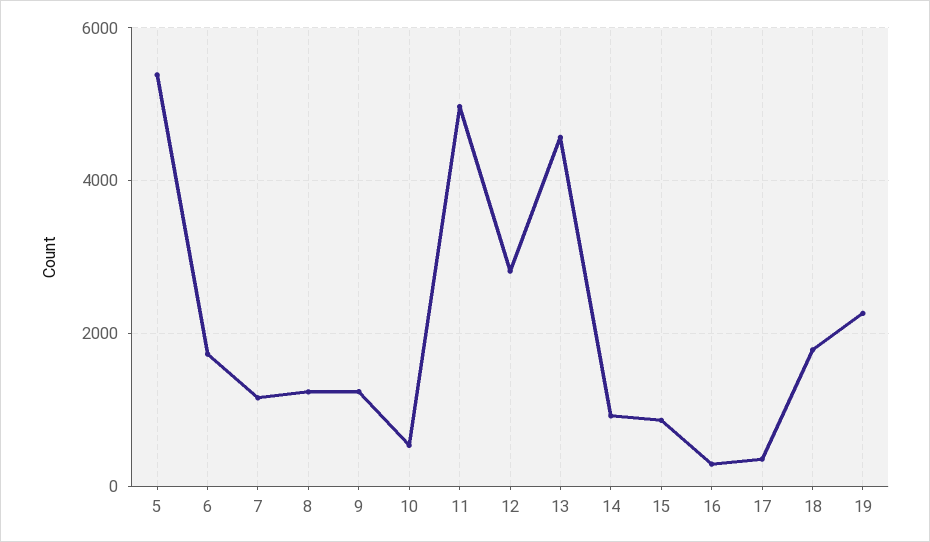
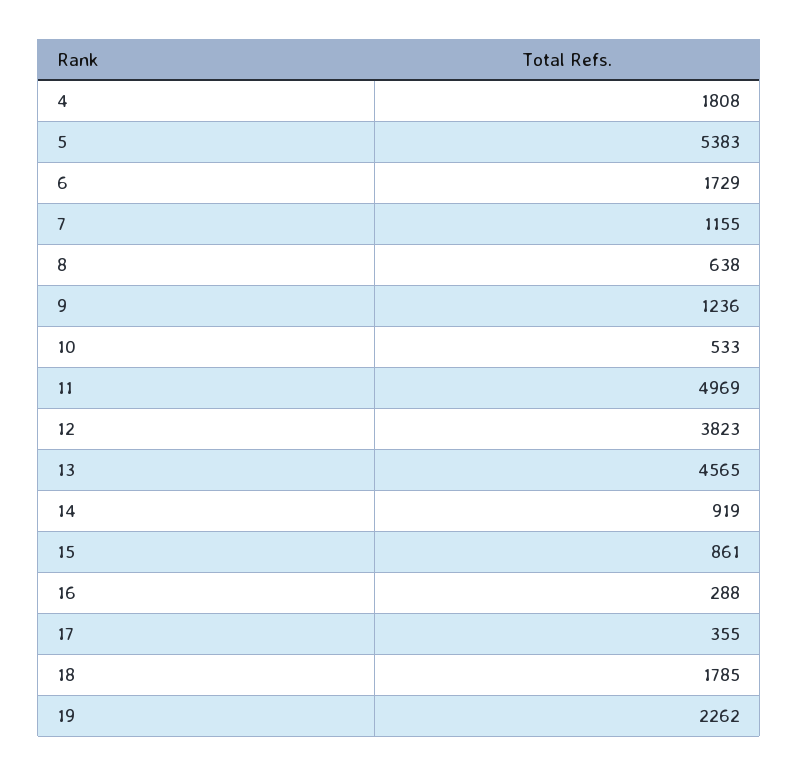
8: 1200 -> 638
12: 2800 -> 3823
4: none -> 1808

